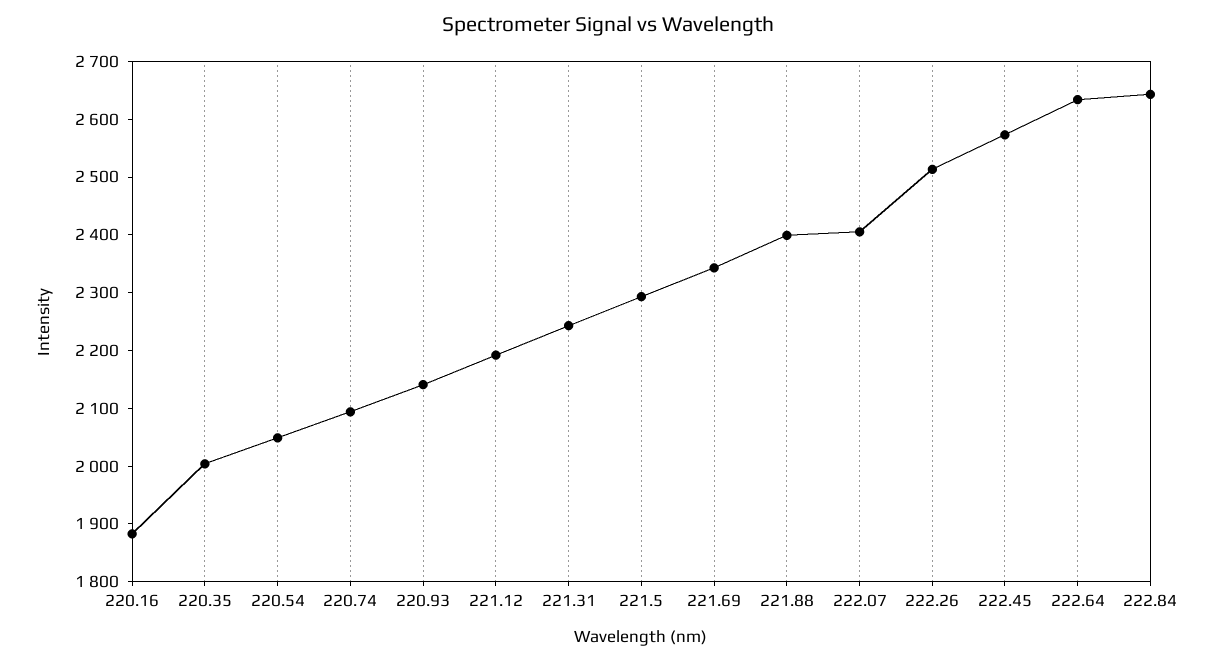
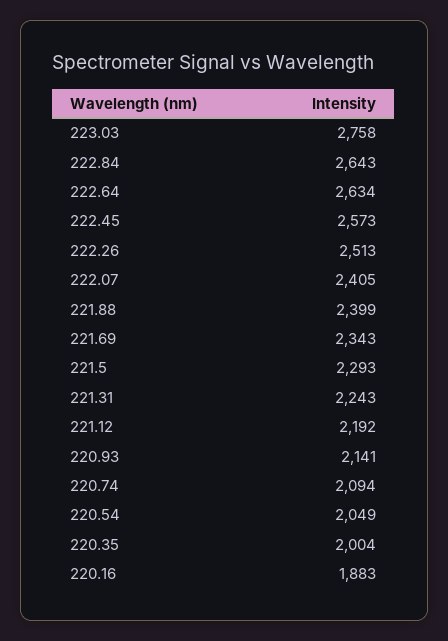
223.03: none -> 2758

